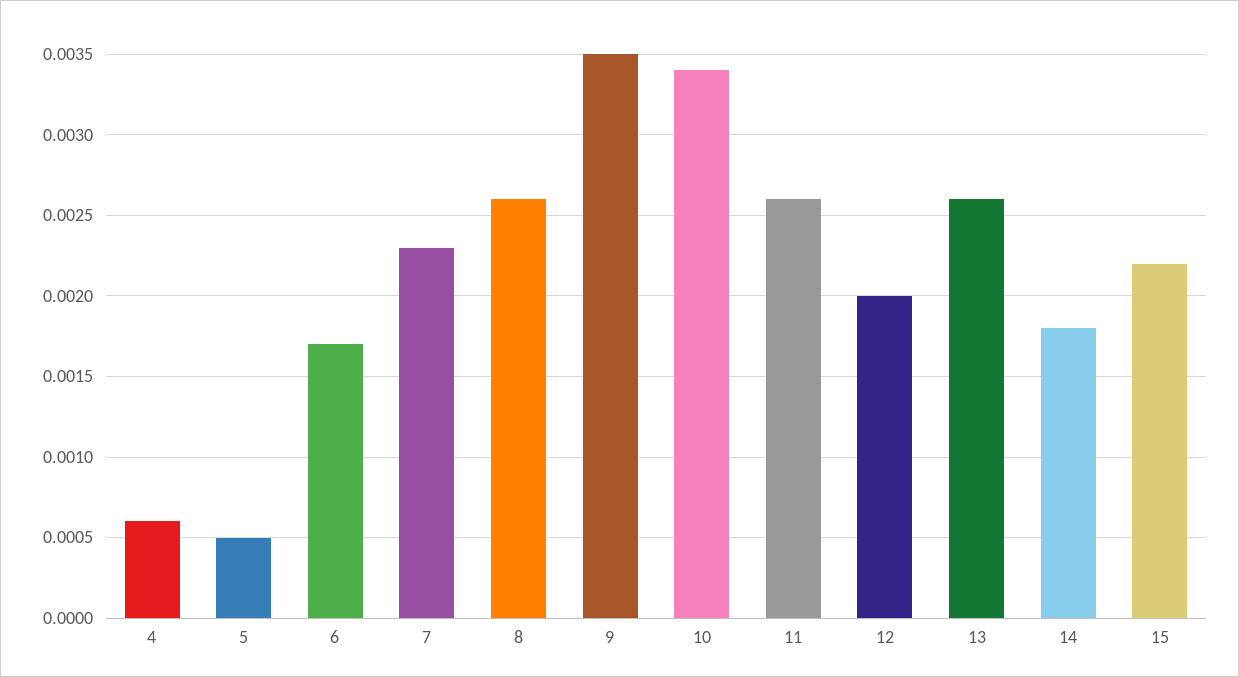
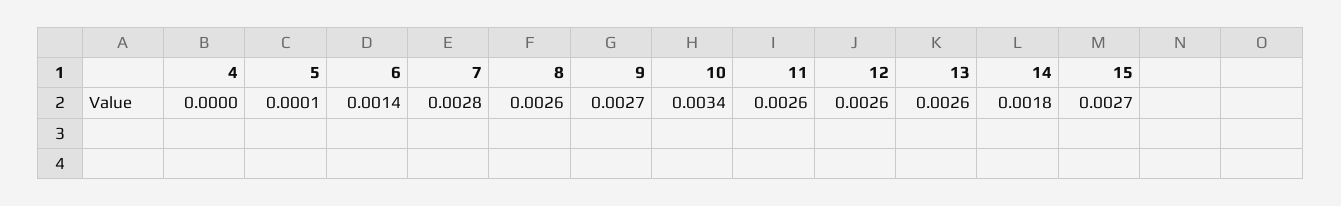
4: 0.0006 -> 0
5: 0.0005 -> 0.0001
6: 0.0017 -> 0.0014
7: 0.0023 -> 0.0028
9: 0.0035 -> 0.0027
12: 0.002 -> 0.0026
15: 0.0022 -> 0.0027

